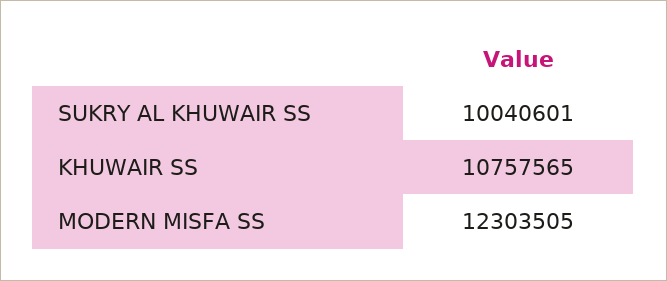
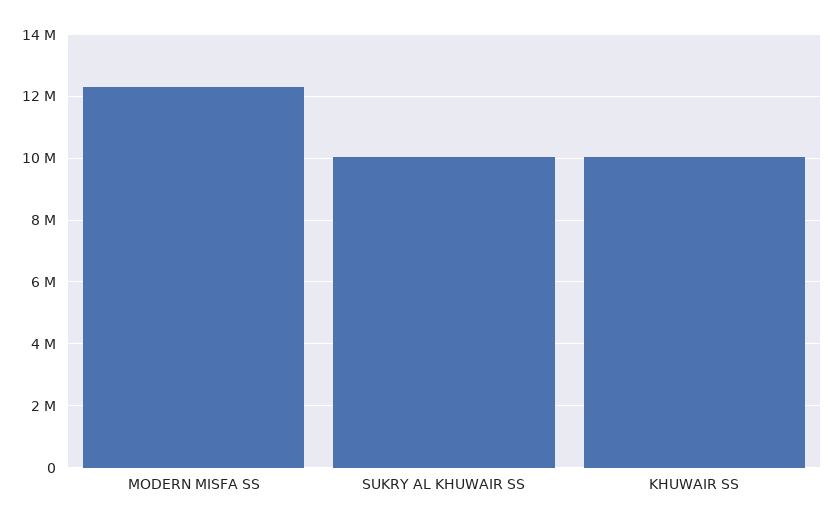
KHUWAIR SS: 10757565 -> 10000000

